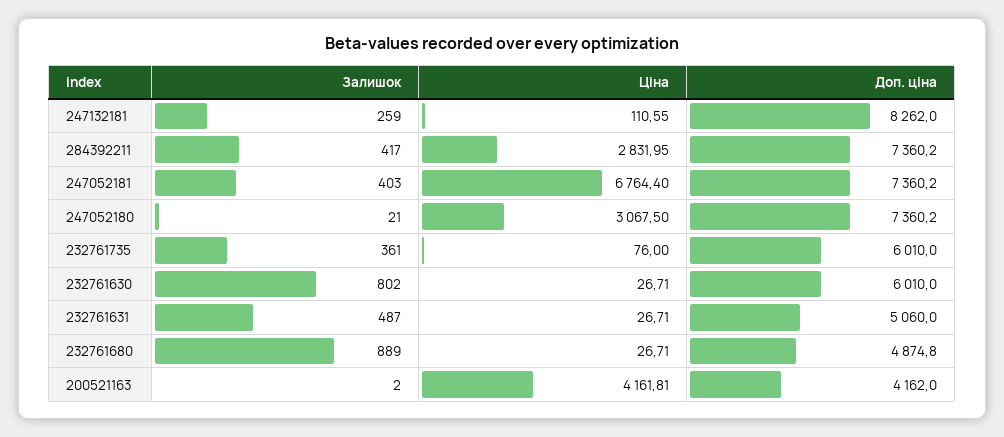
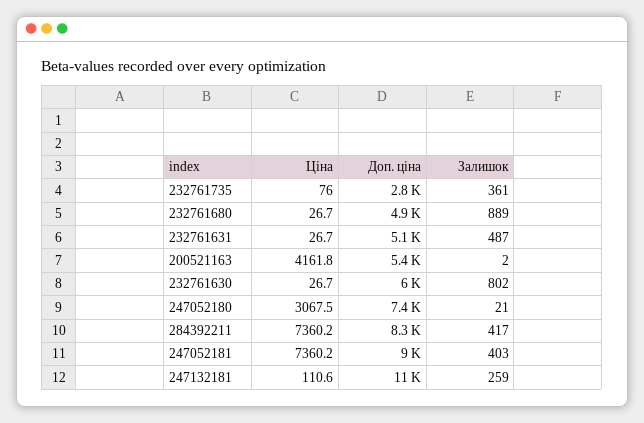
Доп. ціна, 247132181: 8262 -> 11000
Ціна, 284392211: 2831.95 -> 7360.2
Доп. ціна, 284392211: 7360.2 -> 8300
Ціна, 247052181: 6764.4 -> 7360.2
Доп. ціна, 247052181: 7360.2 -> 9000
Доп. ціна, 232761735: 6010 -> 2800
Доп. ціна, 200521163: 4162 -> 5400

